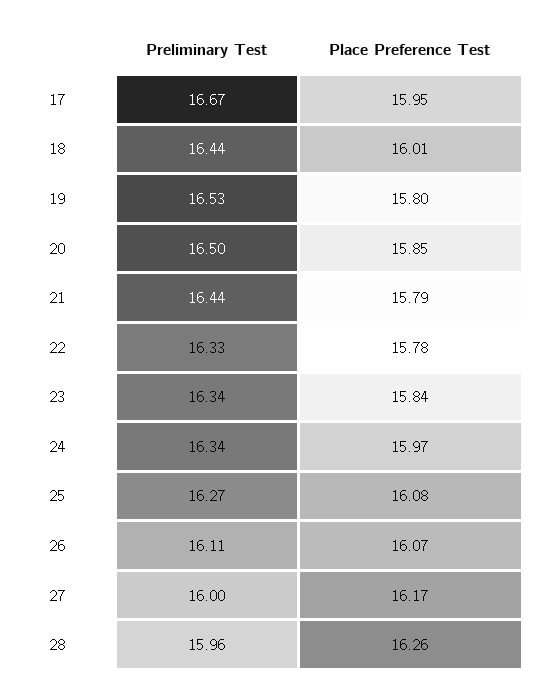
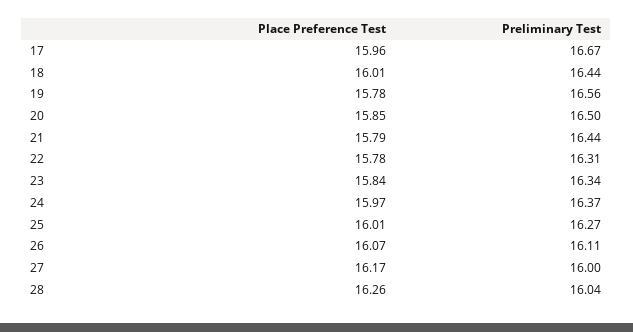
Place Preference Test, 17: 15.95 -> 15.96
Preliminary Test, 19: 16.53 -> 16.56
Place Preference Test, 19: 15.8 -> 15.78
Preliminary Test, 22: 16.33 -> 16.31
Preliminary Test, 24: 16.34 -> 16.37
Place Preference Test, 25: 16.08 -> 16.01
Preliminary Test, 28: 15.96 -> 16.04

